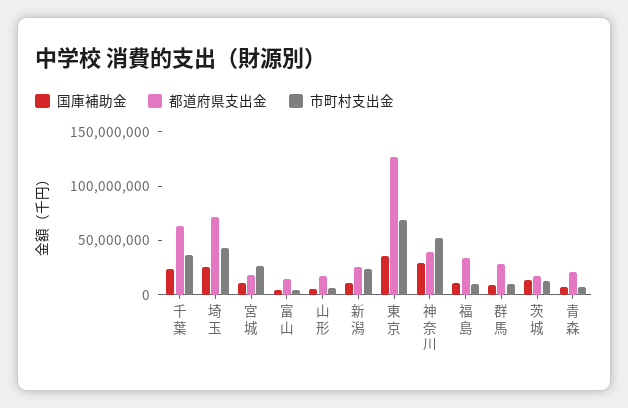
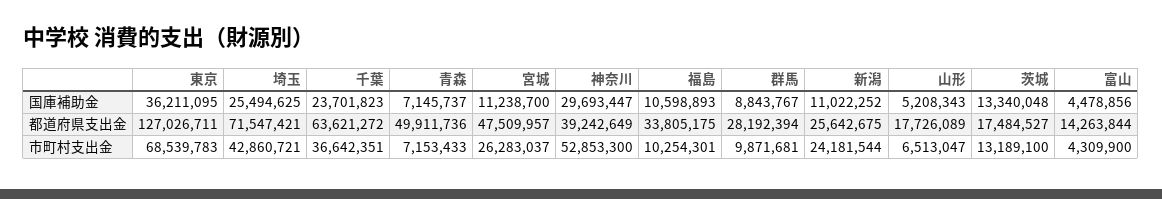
都道府県支出金, 宮城: 20000000 -> 47509957
都道府県支出金, 青森: 20000000 -> 49911736

